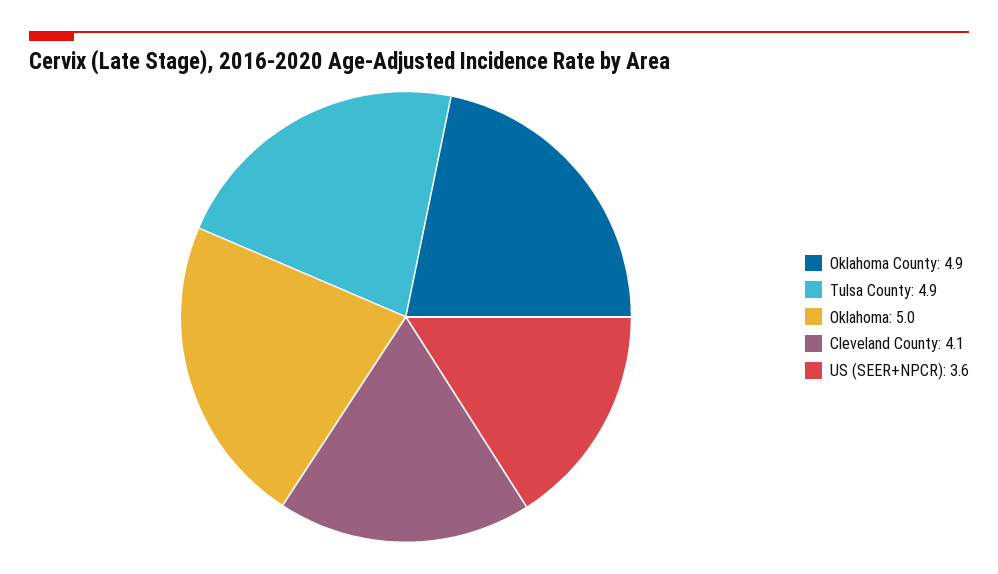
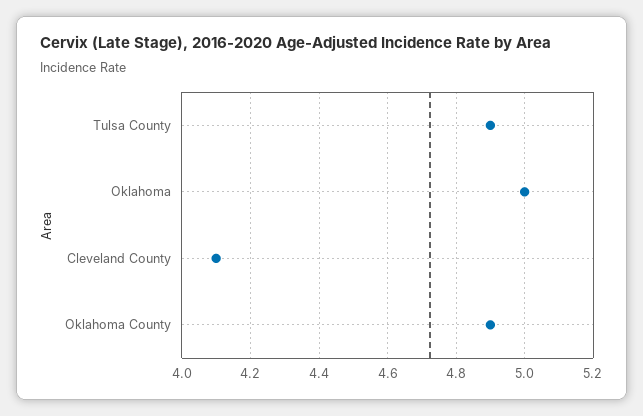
US (SEER+NPCR): 3.6 -> none

